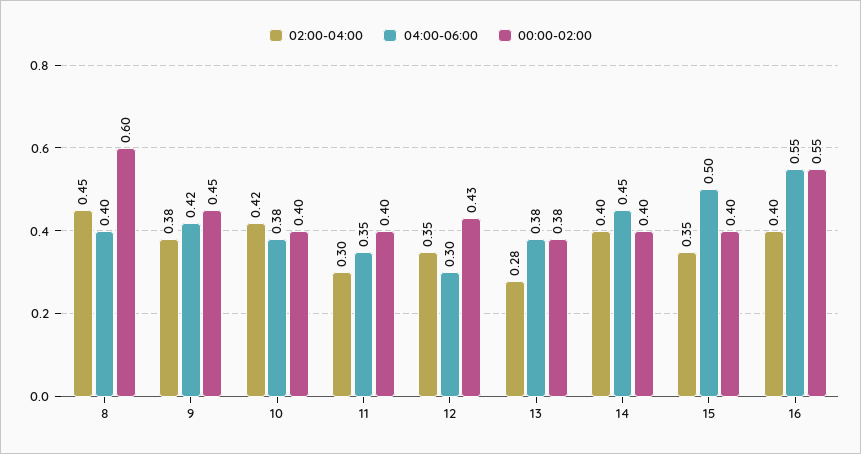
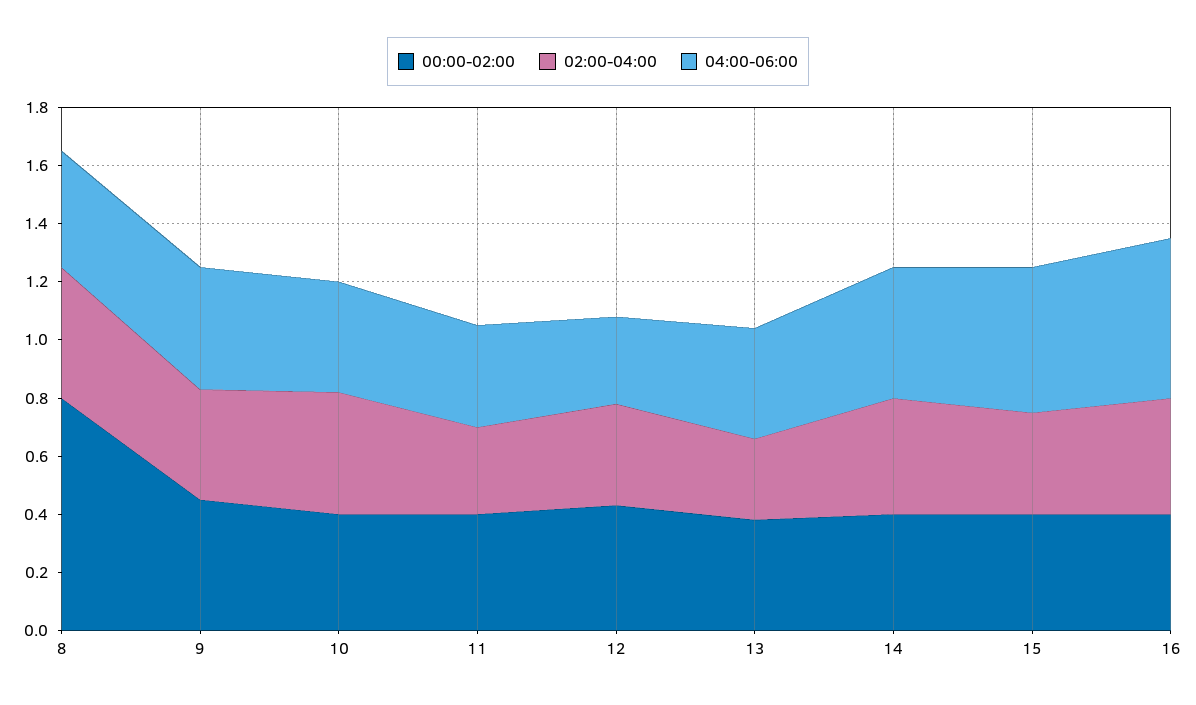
00:00-02:00, 8: 0.6 -> 0.8
00:00-02:00, 16: 0.55 -> 0.4

